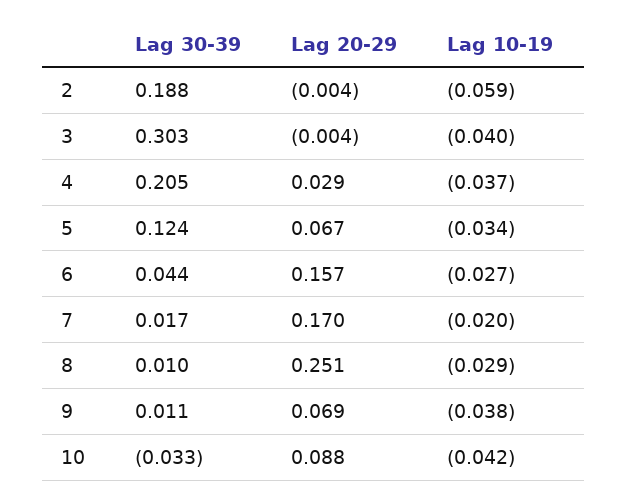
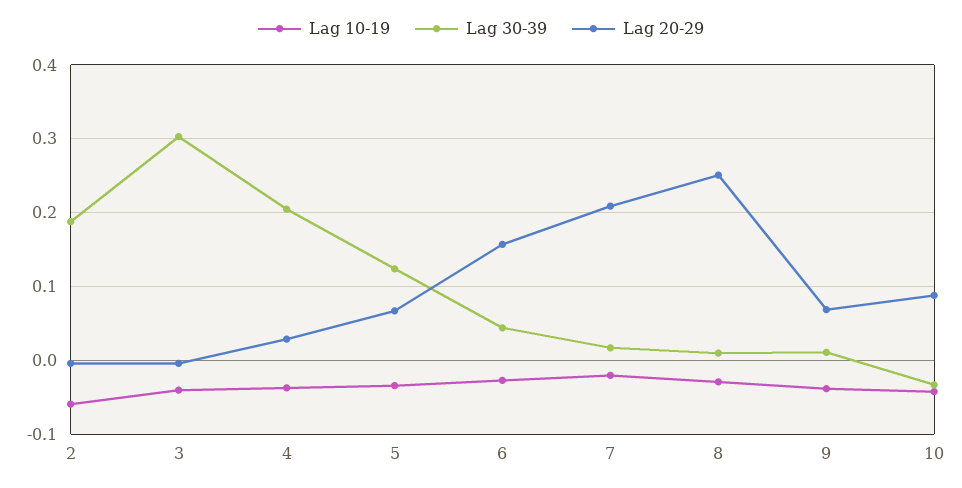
Lag 20-29, 7: 0.17 -> 0.21

